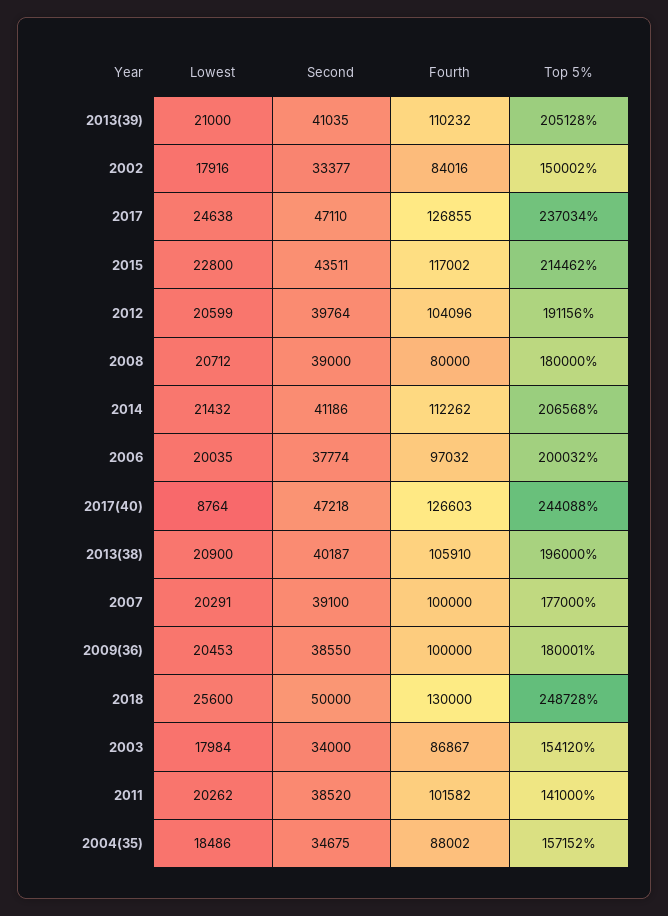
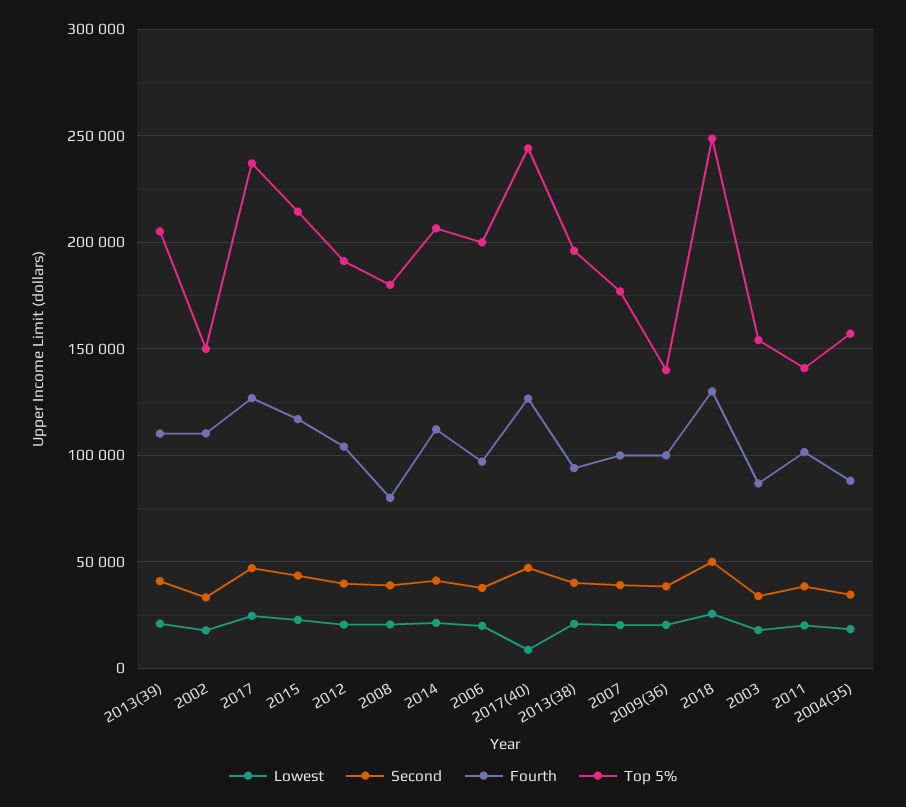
Fourth, 2002: 84016 -> 110000
Fourth, 2013(38): 105910 -> 95000
Top 5%, 2009(36): 180001 -> 140000

